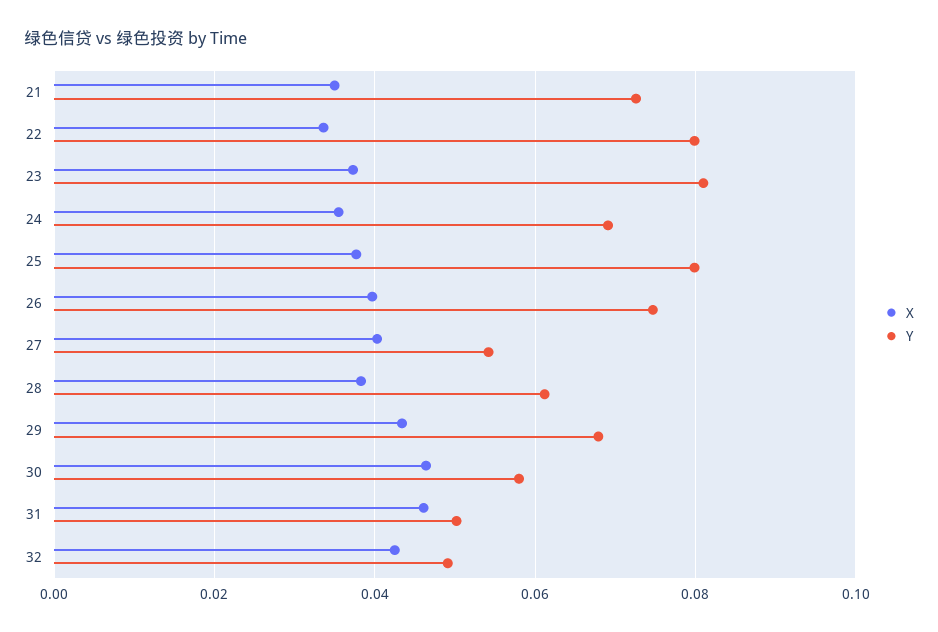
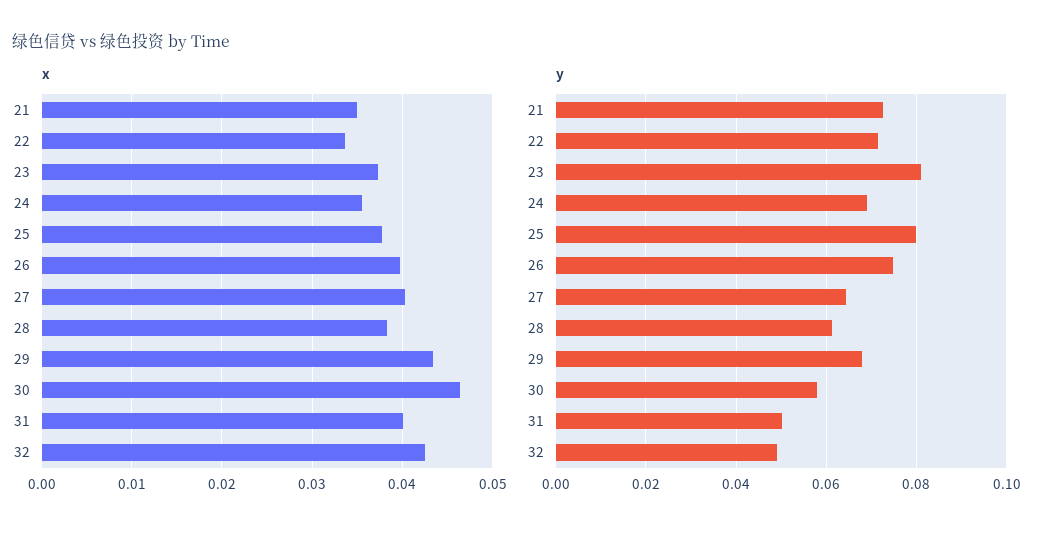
Y, 22: 0.08 -> 0.072
Y, 27: 0.054 -> 0.064
X, 31: 0.046 -> 0.04

